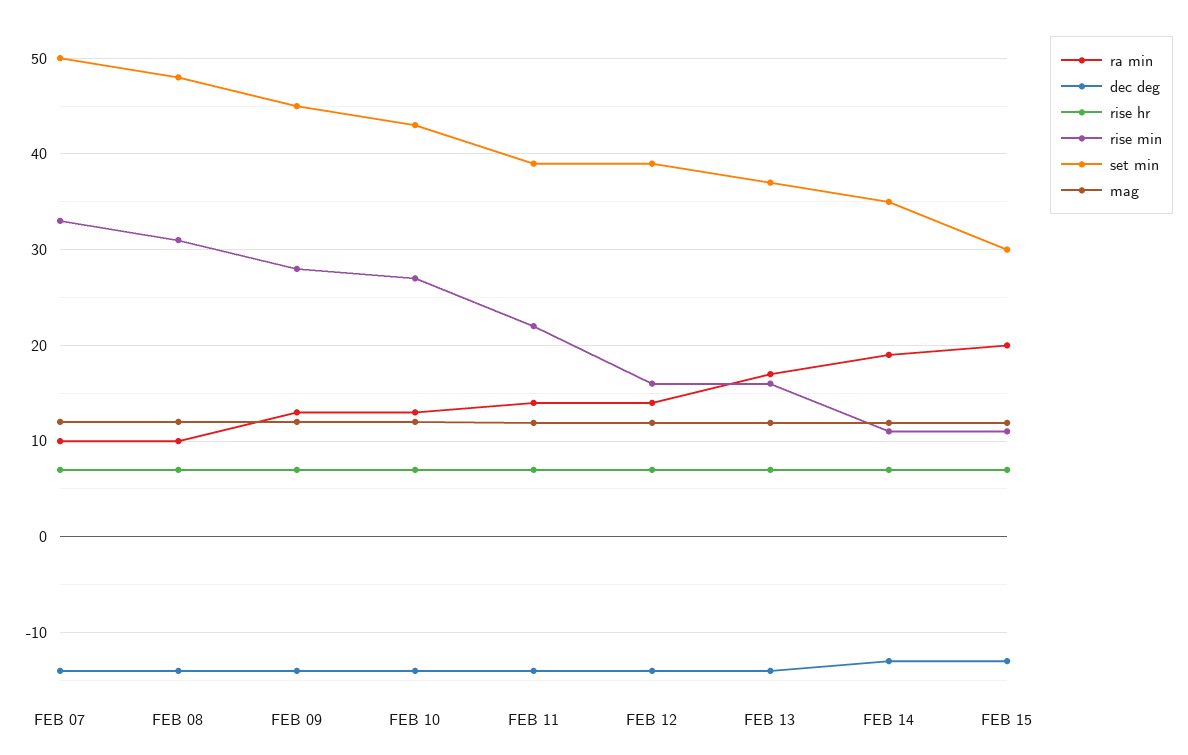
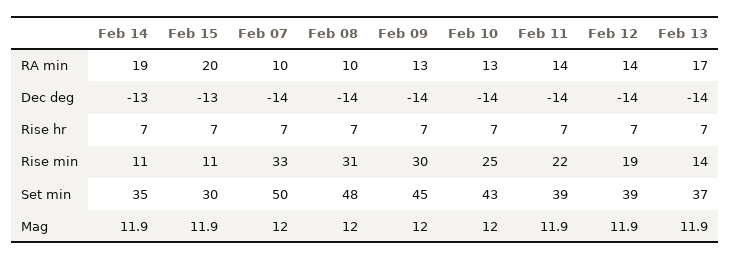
rise min, FEB 09: 28 -> 30
rise min, FEB 10: 27 -> 25
rise min, FEB 12: 16 -> 19
rise min, FEB 13: 16 -> 14

